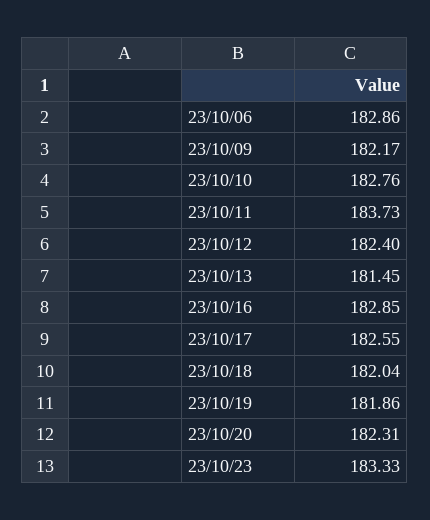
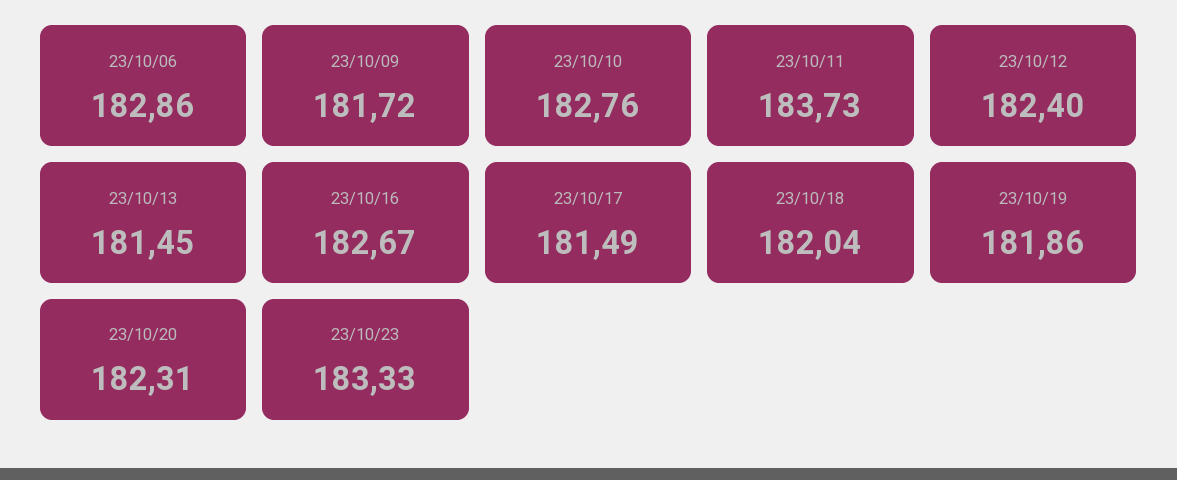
23/10/09: 182.17 -> 181.72
23/10/16: 182.85 -> 182.67
23/10/17: 182.55 -> 181.49

